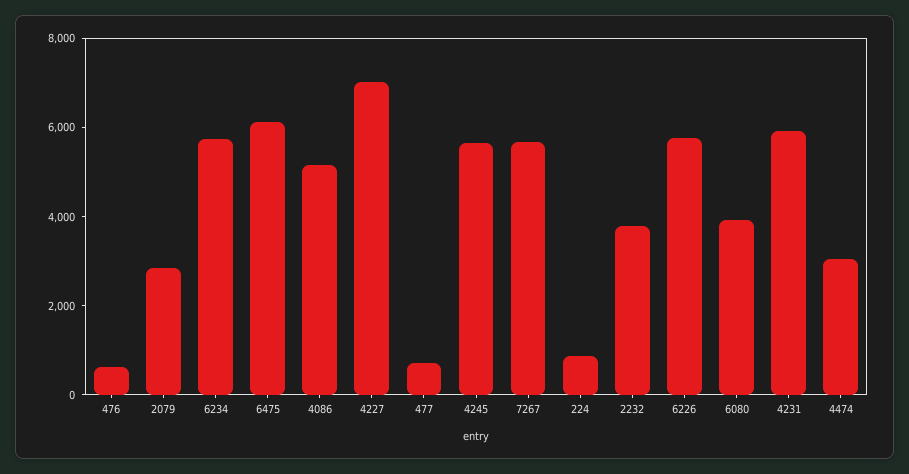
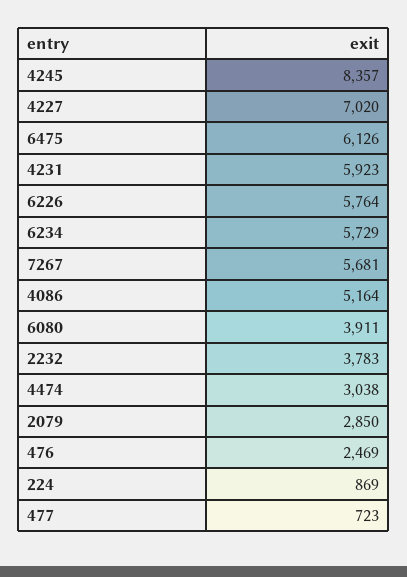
476: 500 -> 2469
4245: 5500 -> 8357

